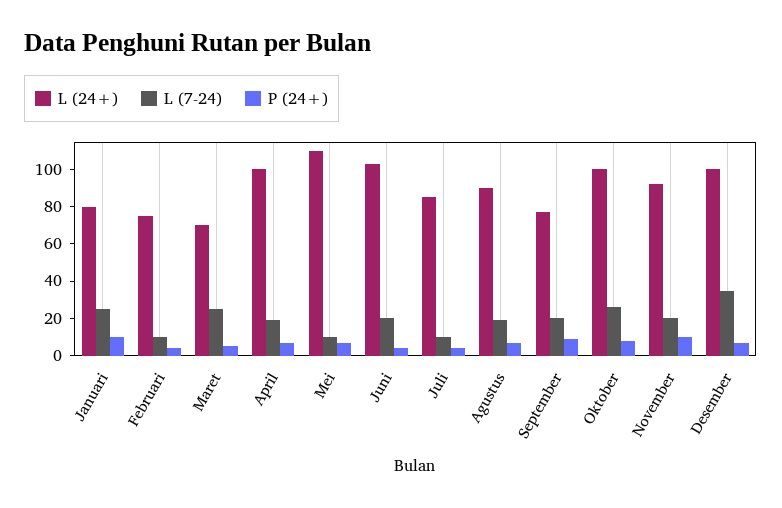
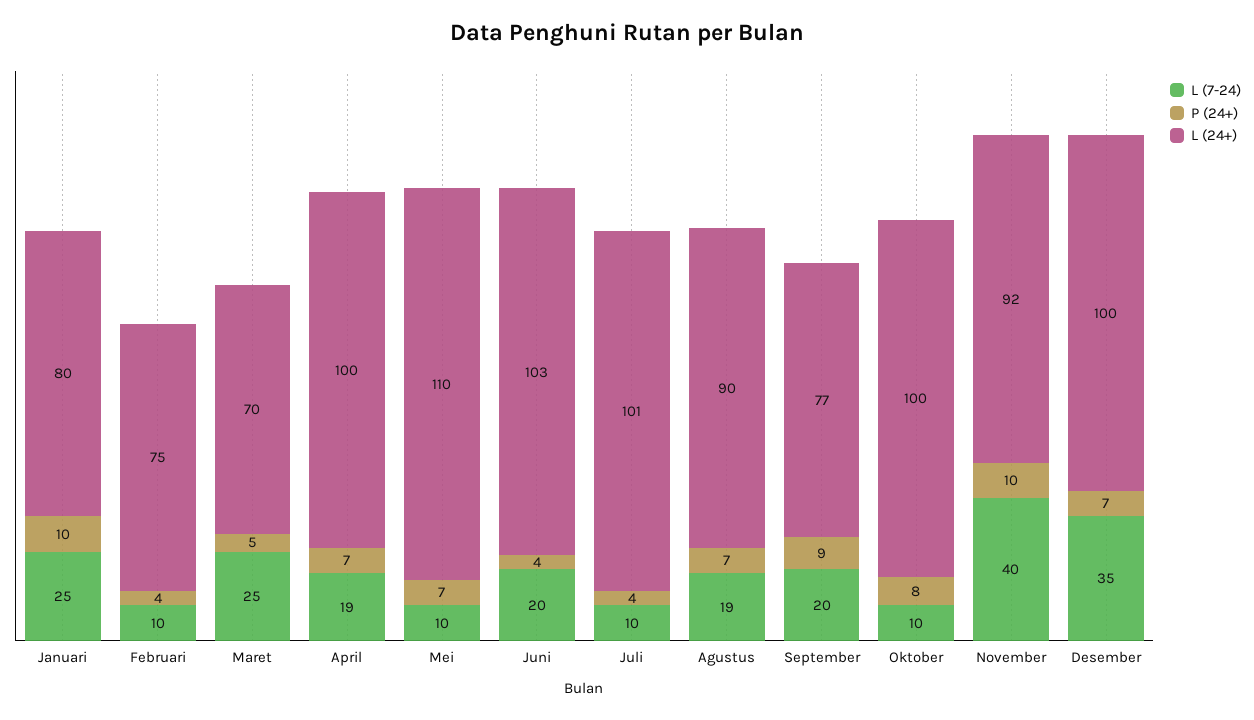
L (24+), Juli: 85 -> 101
L (7-24), Oktober: 25 -> 10
L (7-24), November: 20 -> 40

